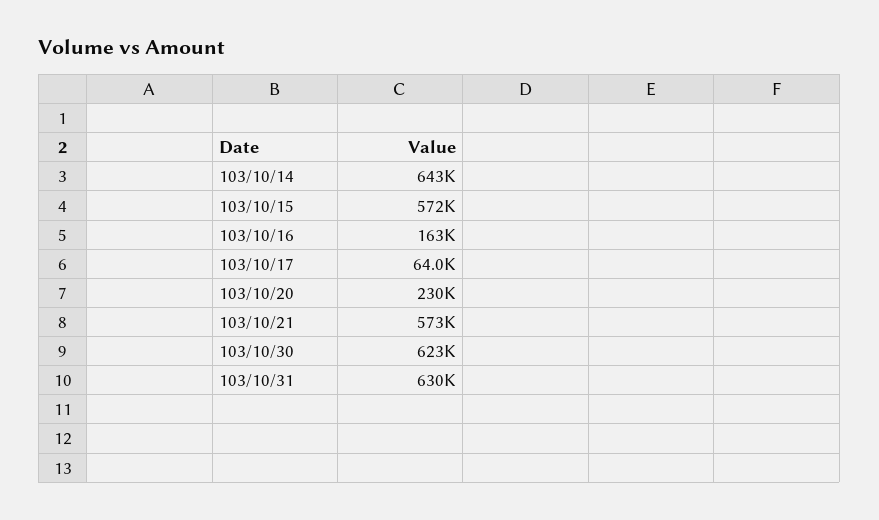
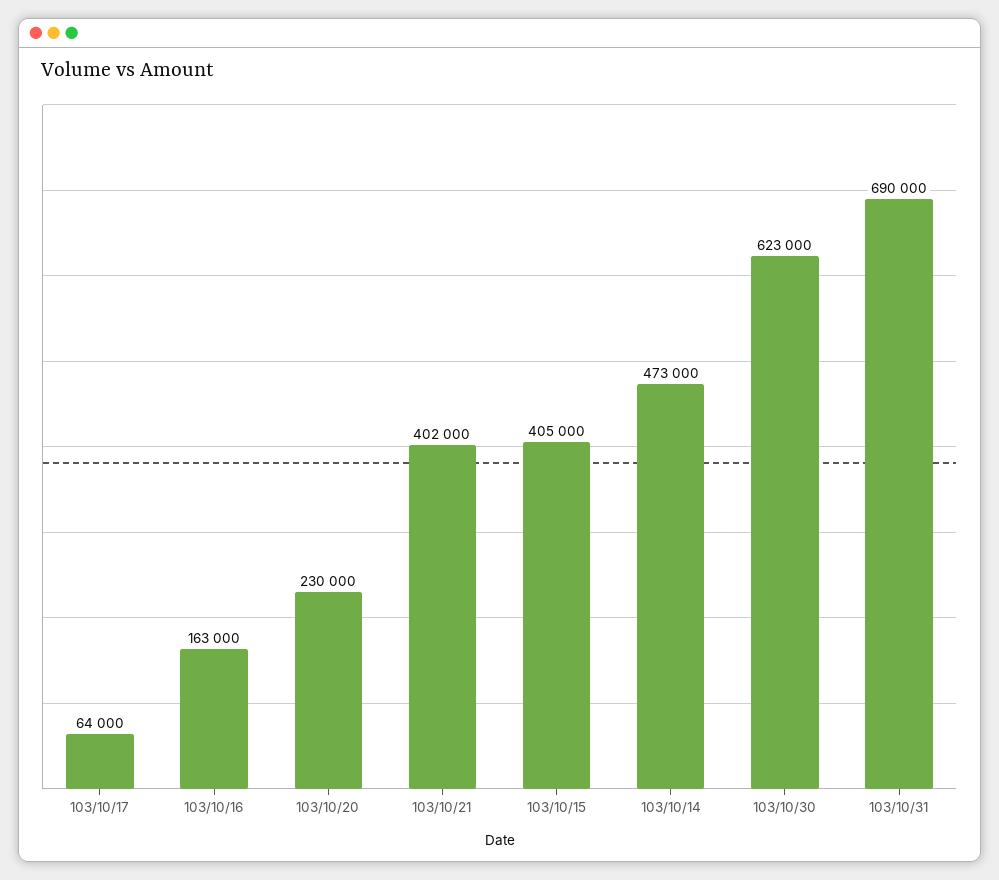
103/10/14: 643000 -> 473000
103/10/15: 572000 -> 405000
103/10/21: 573000 -> 402000
103/10/31: 630000 -> 690000

